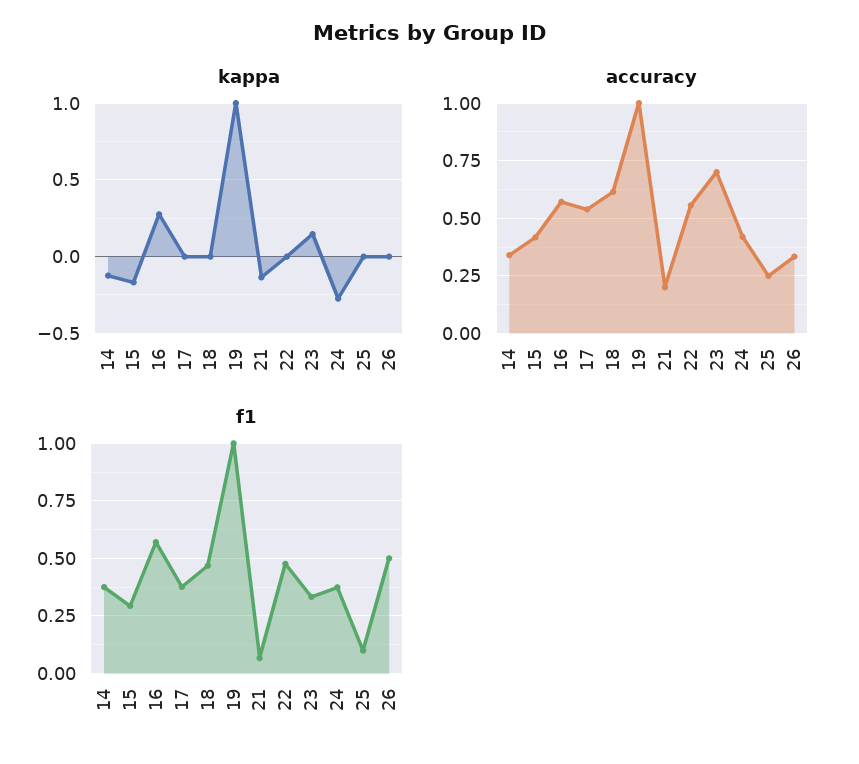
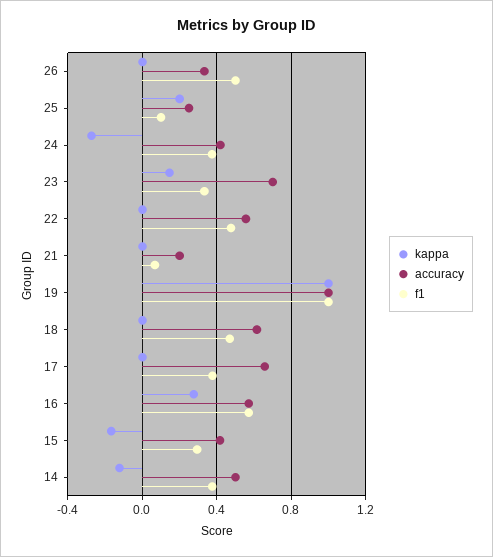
kappa, 21: -0.15 -> 0
kappa, 25: 0 -> 0.2
accuracy, 14: 0.35 -> 0.5
accuracy, 17: 0.55 -> 0.65

